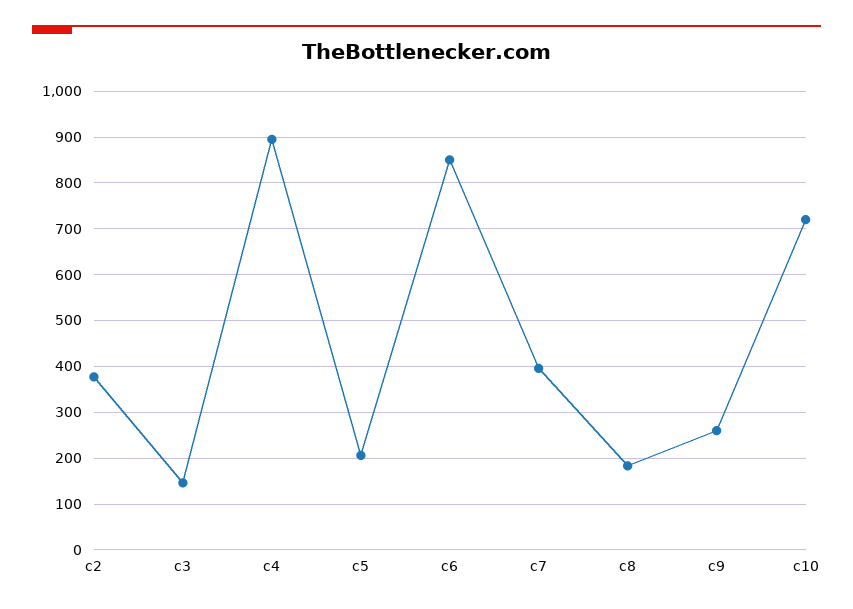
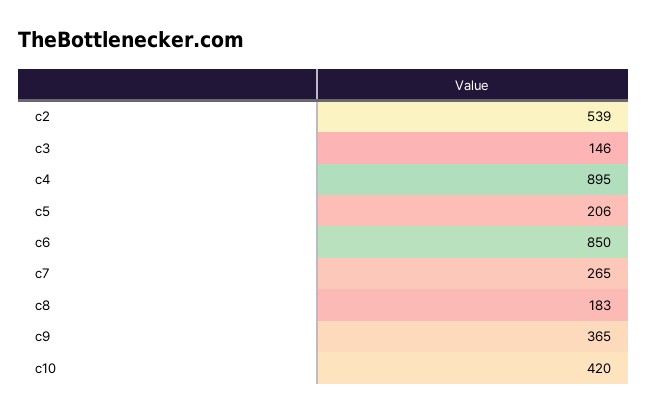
c2: 380 -> 539
c7: 400 -> 265
c9: 260 -> 365
c10: 720 -> 420

